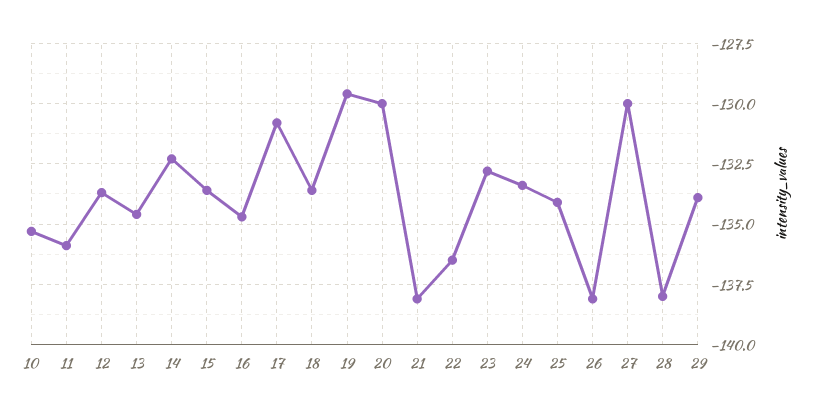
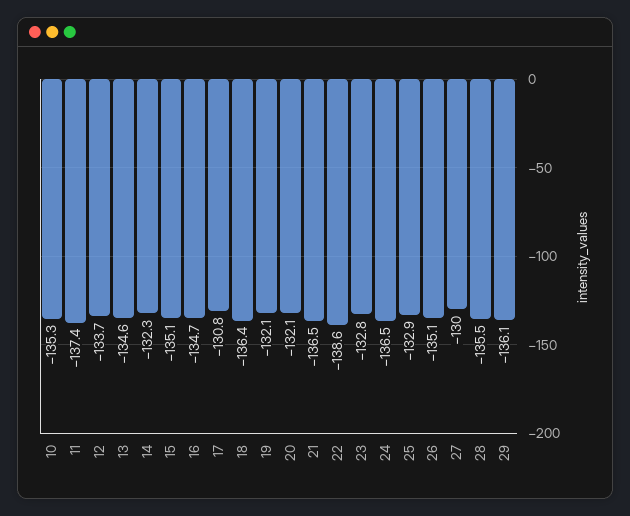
11: -136 -> -137.4
15: -133.5 -> -135.1
18: -133.5 -> -136.4
19: -129.5 -> -132.1
20: -130 -> -132.1
21: -138 -> -136.5
22: -136.5 -> -138.6
24: -133.5 -> -136.5
25: -134 -> -132.9
26: -138 -> -135.1
28: -138 -> -135.5
29: -134 -> -136.1

